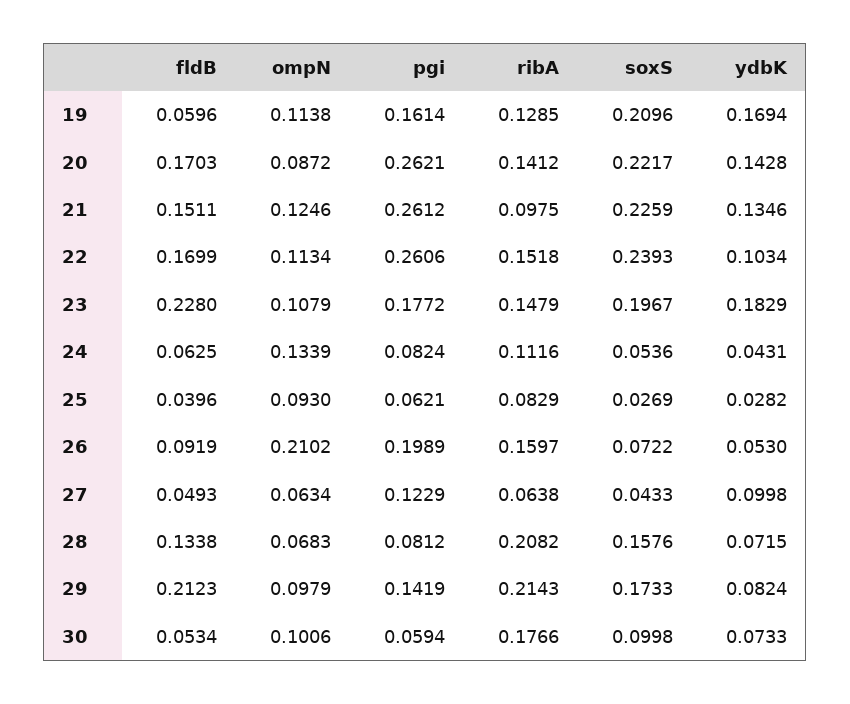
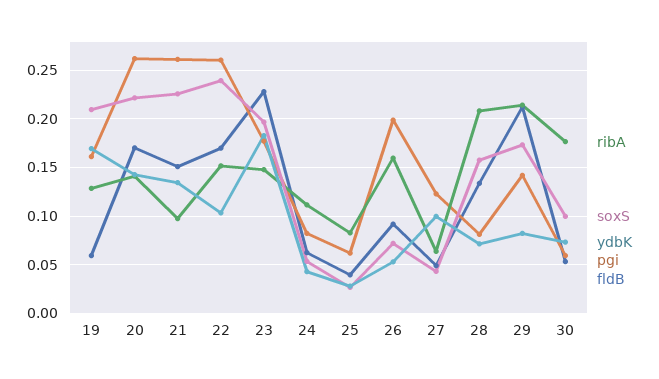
ompN, 19: 0.1138 -> none
ompN, 20: 0.0872 -> none
ompN, 21: 0.1246 -> none
ompN, 22: 0.1134 -> none
ompN, 23: 0.1079 -> none
ompN, 24: 0.1339 -> none
ompN, 25: 0.093 -> none
ompN, 26: 0.2102 -> none
ompN, 27: 0.0634 -> none
ompN, 28: 0.0683 -> none
ompN, 29: 0.0979 -> none
ompN, 30: 0.1006 -> none

